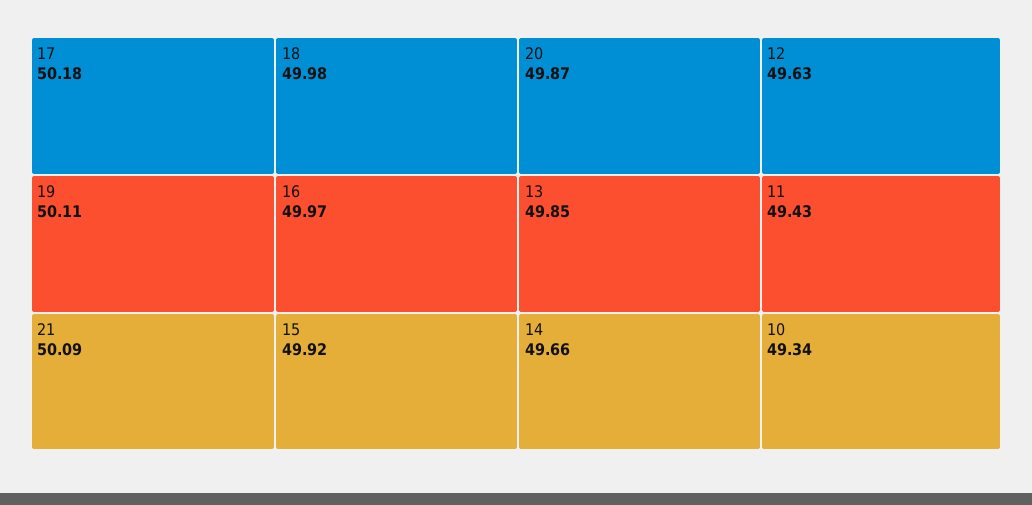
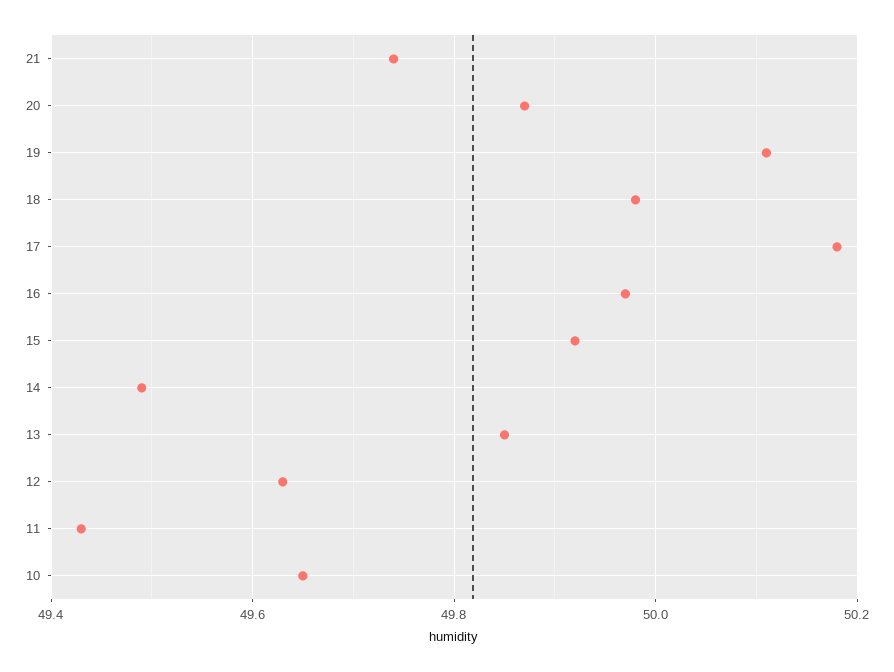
21: 50.09 -> 49.75
14: 49.66 -> 49.5
10: 49.34 -> 49.65

